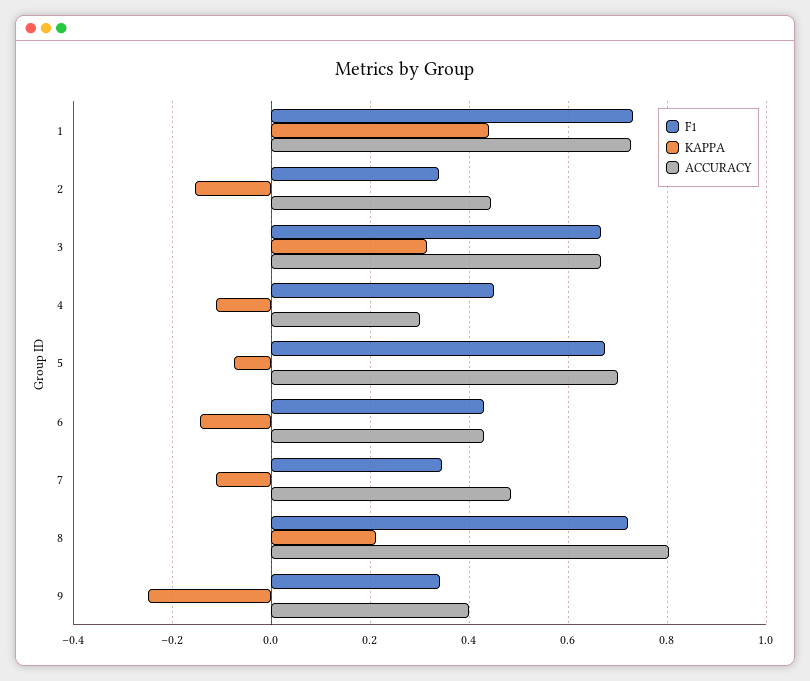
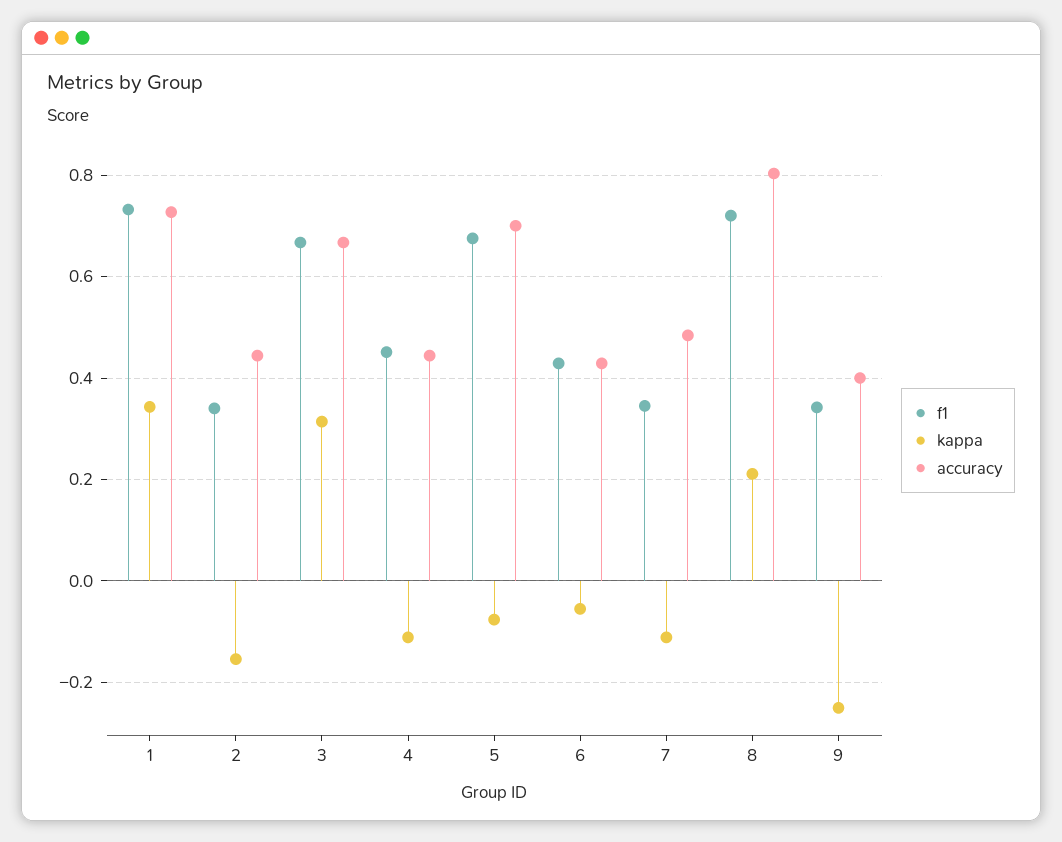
KAPPA, 1: 0.44 -> 0.34
ACCURACY, 4: 0.3 -> 0.44
KAPPA, 6: -0.14 -> -0.06

